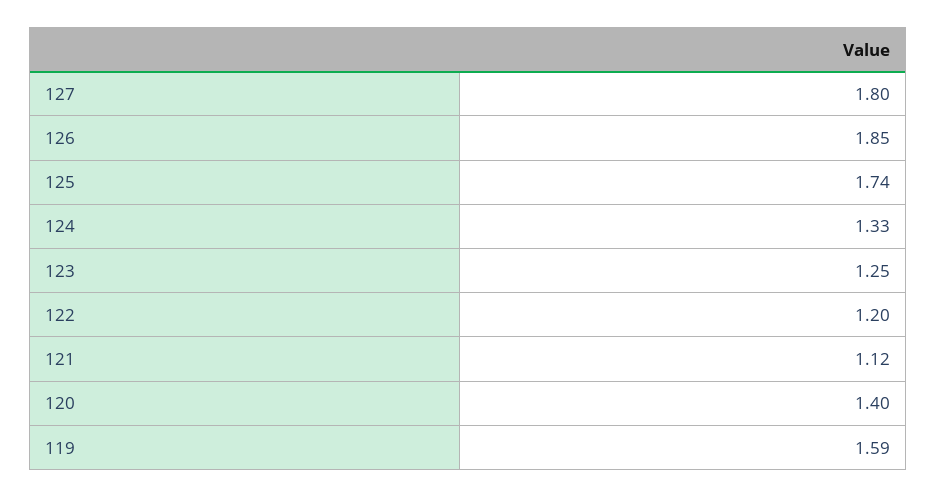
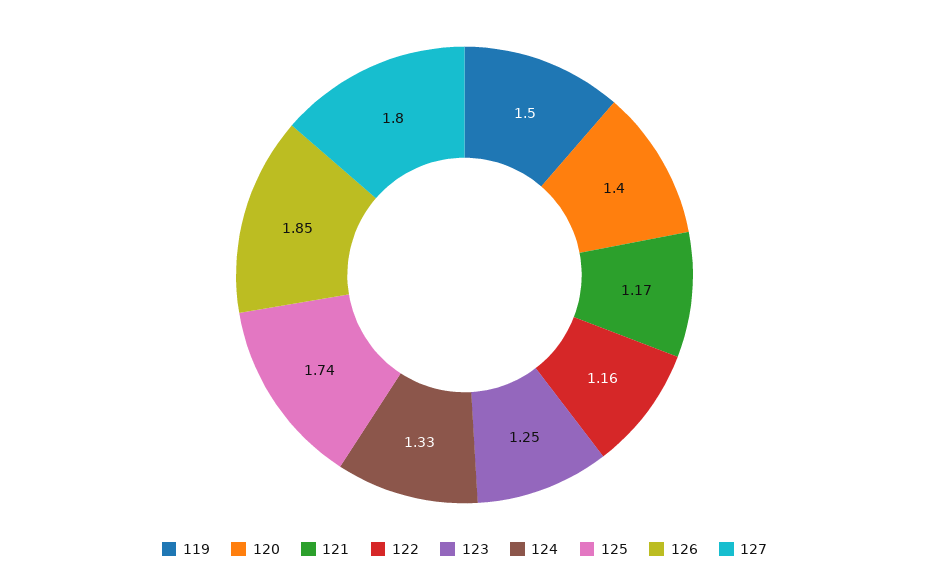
122: 1.2 -> 1.16
121: 1.12 -> 1.17
119: 1.59 -> 1.5

